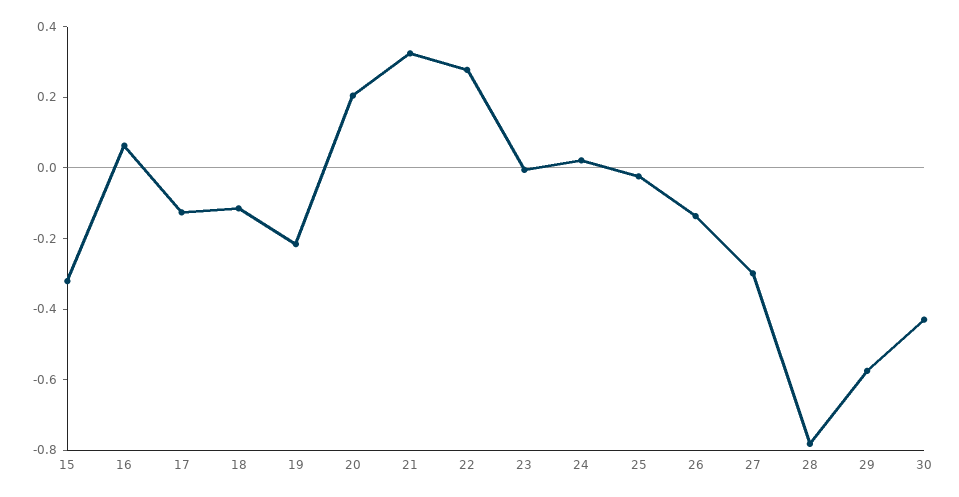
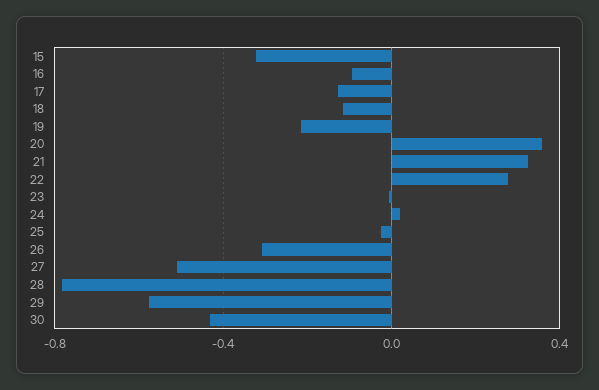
16: 0.05 -> -0.1
20: 0.2 -> 0.35
26: -0.15 -> -0.3
27: -0.3 -> -0.5

